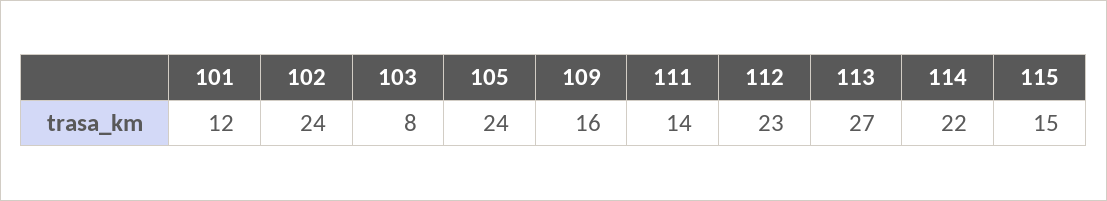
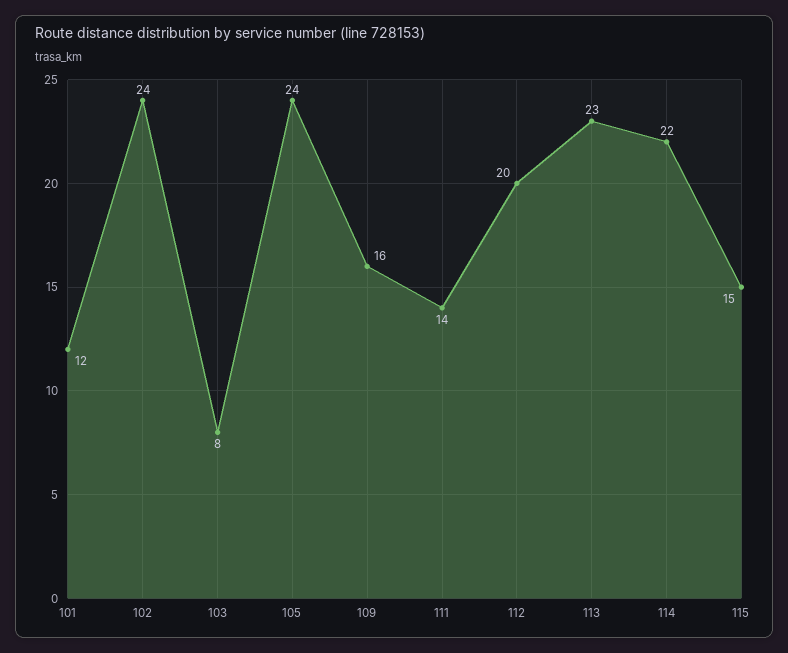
112: 23 -> 20
113: 27 -> 23

